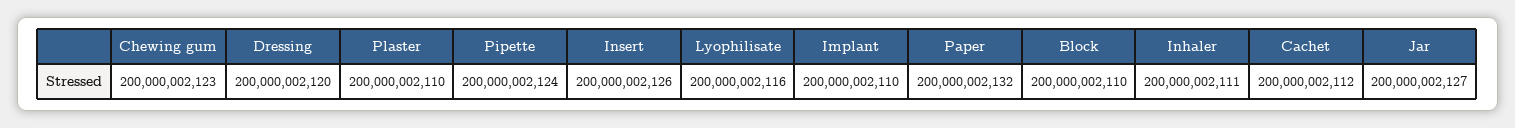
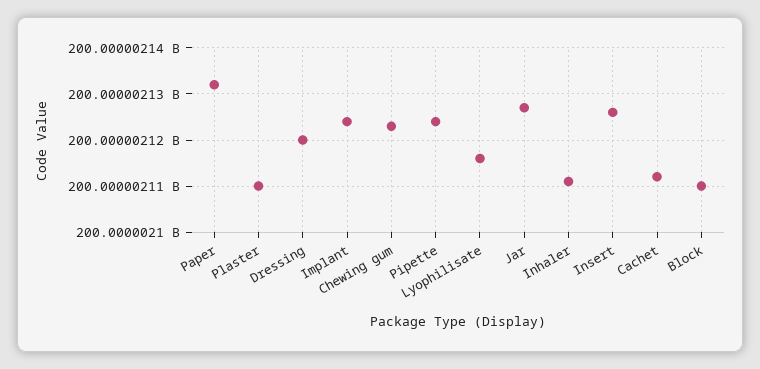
Implant: 200000002110 -> 200000002125

